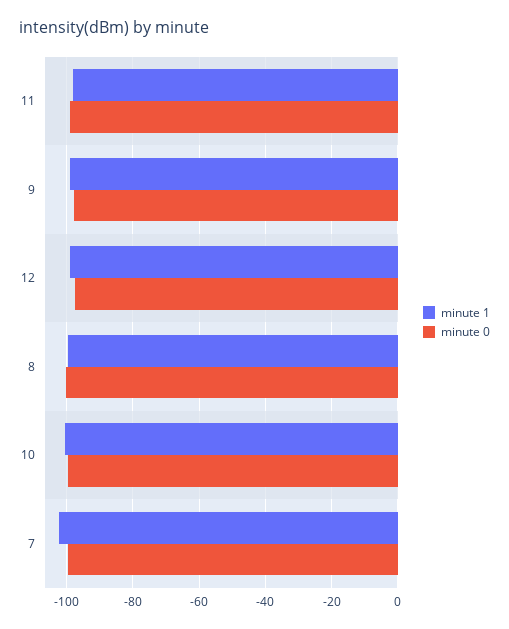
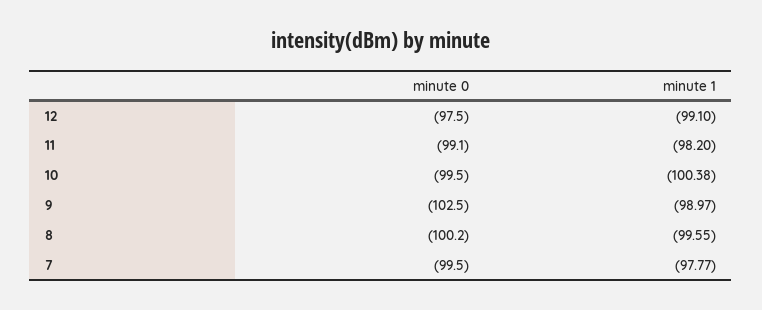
minute 0, 9: -98 -> -102.5
minute 1, 7: -102 -> -97.77

